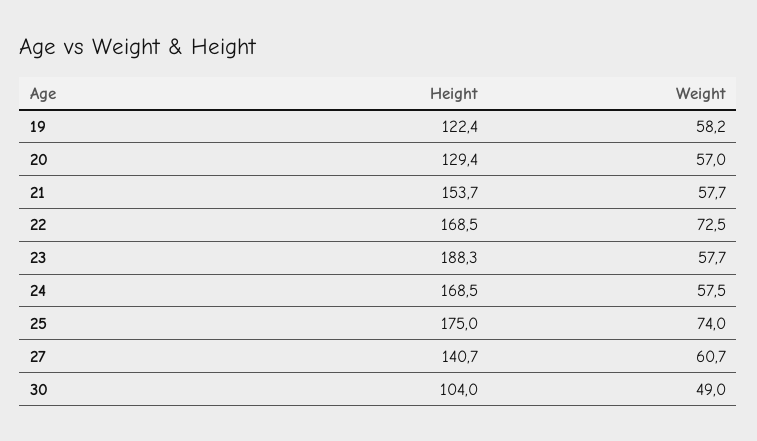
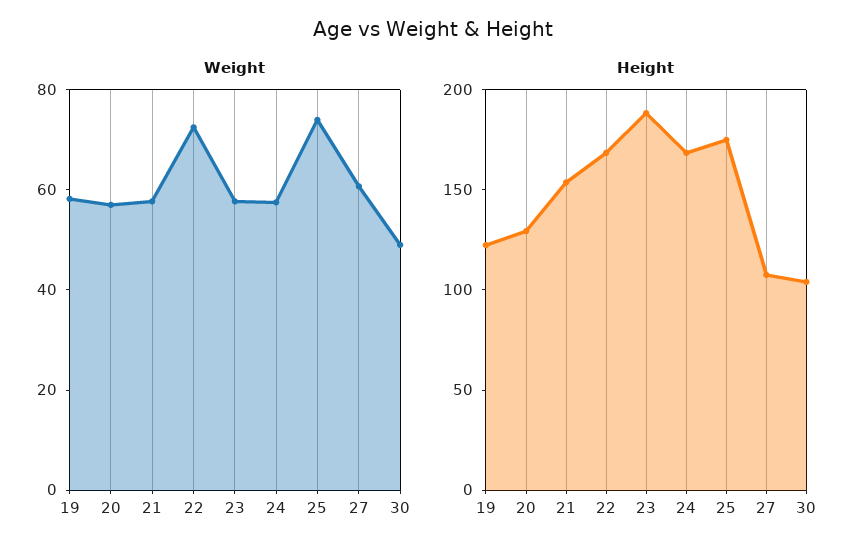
Height, 27: 140.7 -> 110

